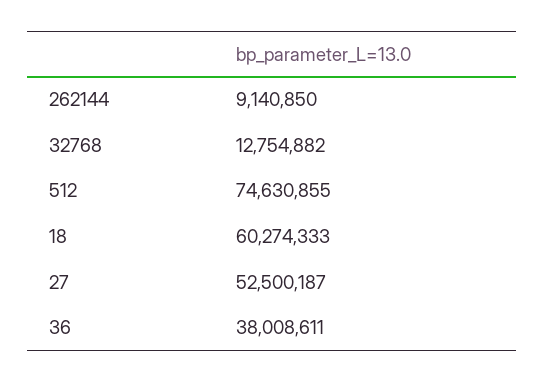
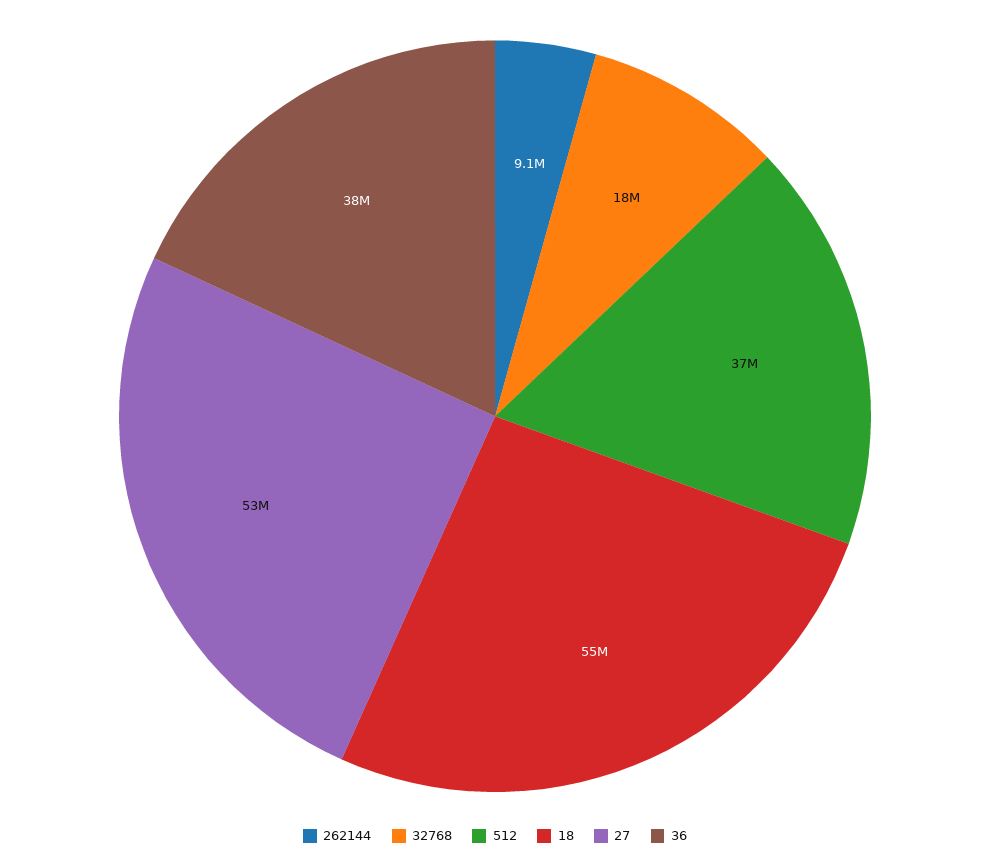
32768: 12754882 -> 18000000
512: 74630855 -> 37000000
18: 60274333 -> 55000000

